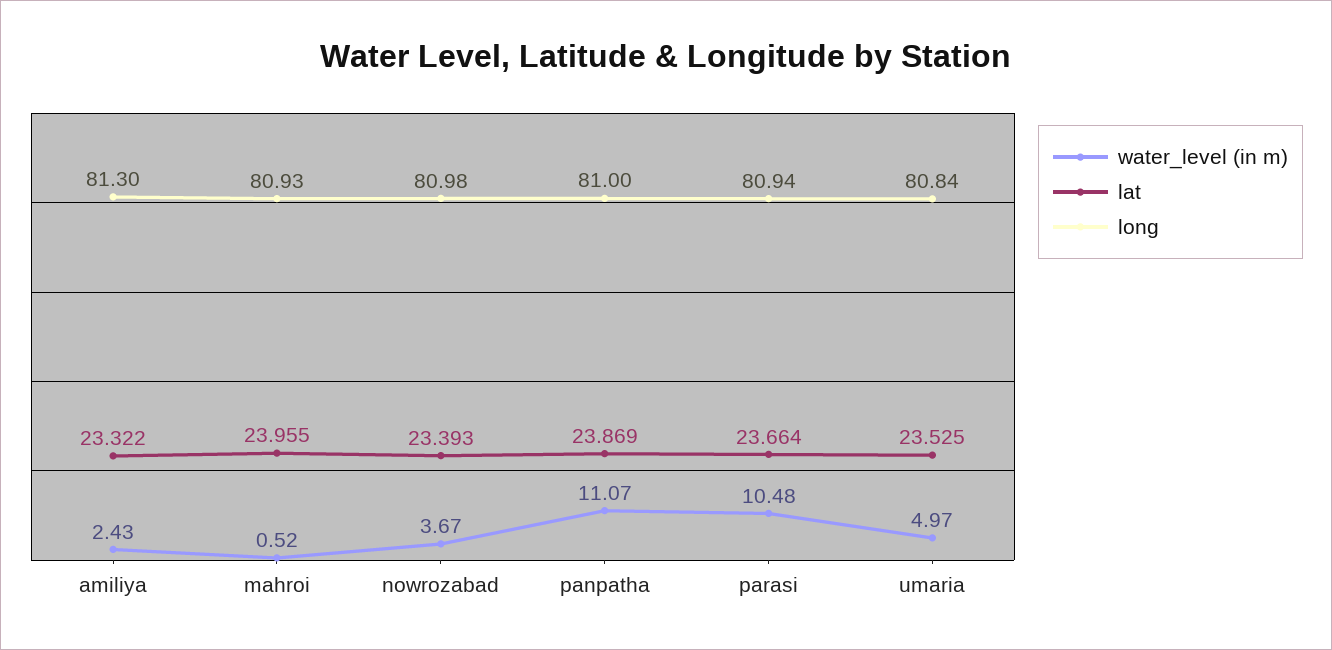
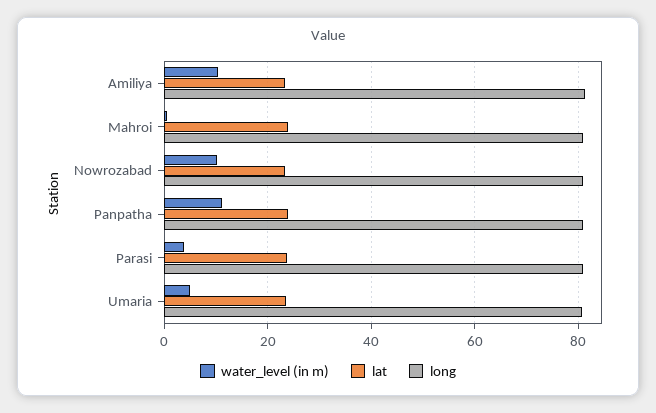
water_level (in m), amiliya: 2.43 -> 10
water_level (in m), nowrozabad: 3.67 -> 10
water_level (in m), parasi: 10.48 -> 4

